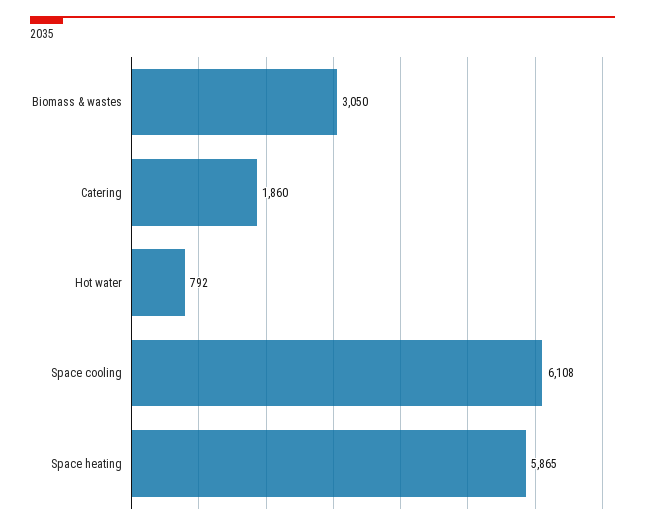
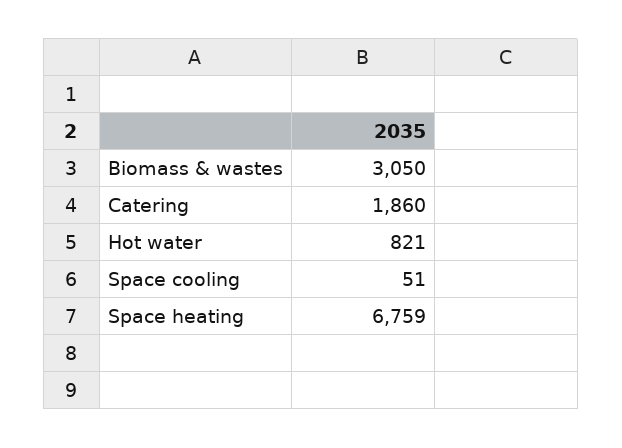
Hot water: 792 -> 821
Space cooling: 6108 -> 51
Space heating: 5865 -> 6759

